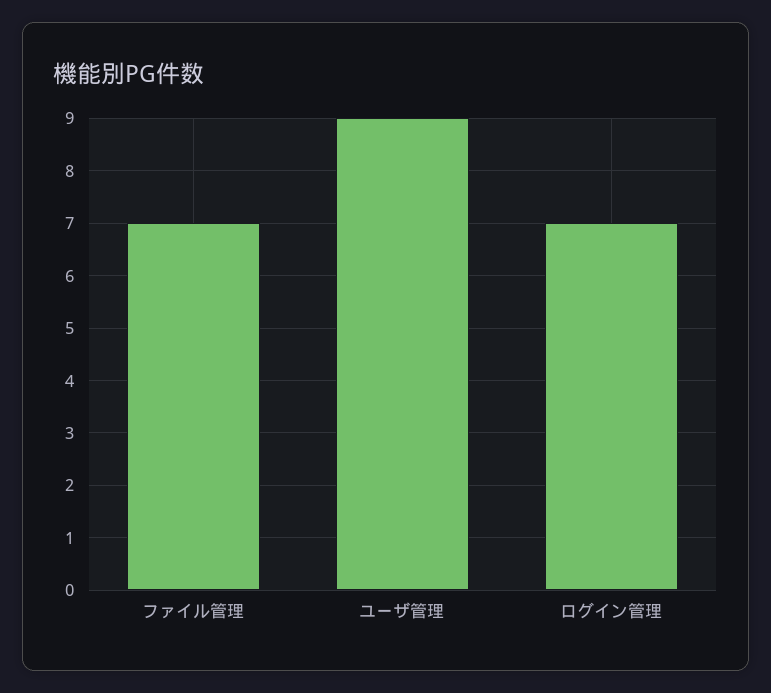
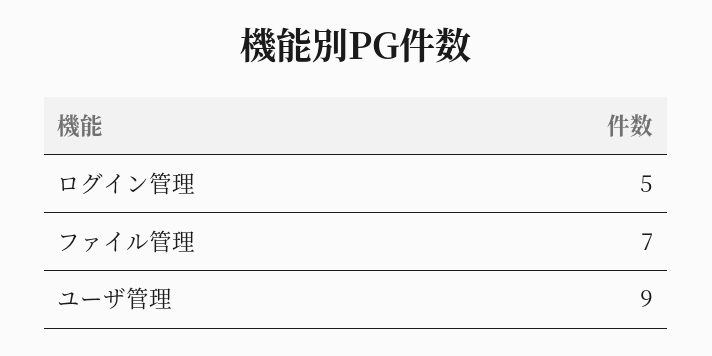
ログイン管理: 7 -> 5

